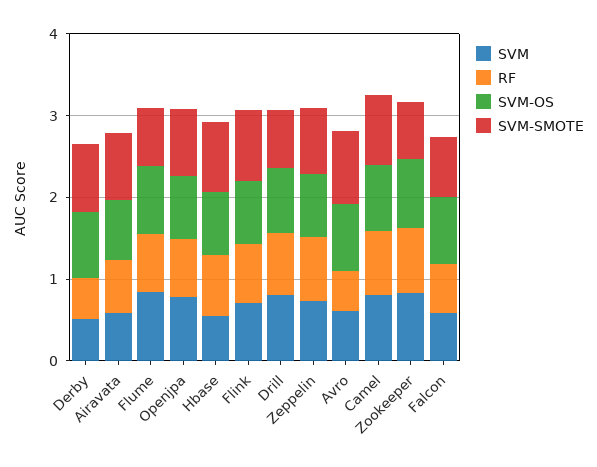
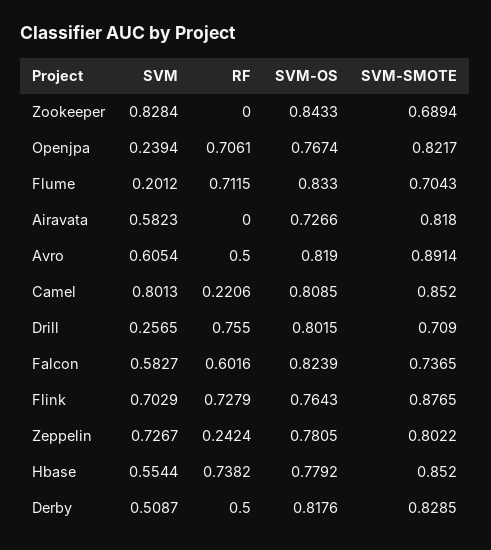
RF, Airavata: 0.6 -> 0
SVM, Flume: 0.8 -> 0.2012
SVM, Openjpa: 0.8 -> 0.2394
SVM, Drill: 0.8 -> 0.2565
RF, Zeppelin: 0.8 -> 0.2424
RF, Camel: 0.8 -> 0.2206
RF, Zookeeper: 0.8 -> 0

